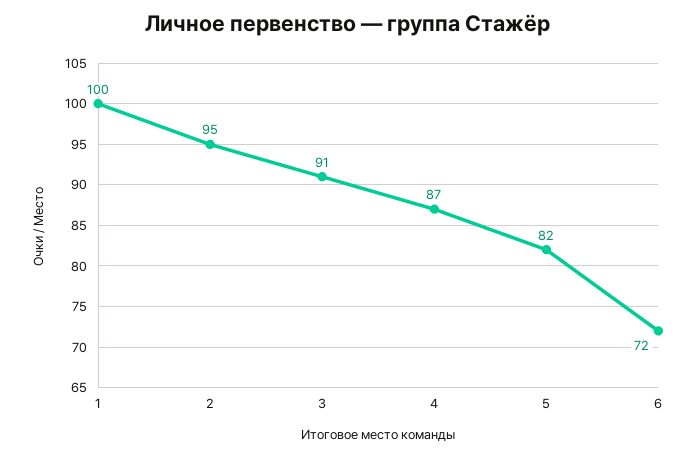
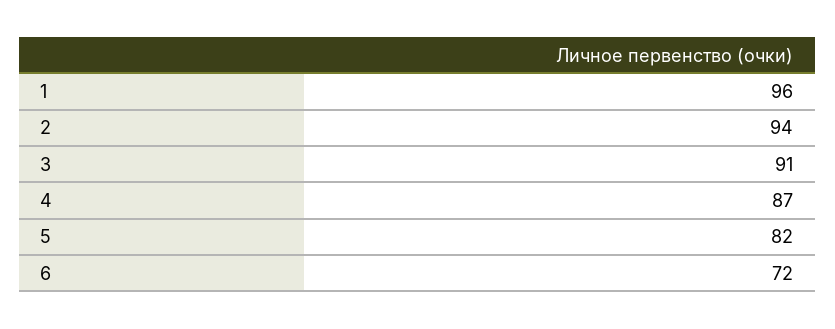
1: 100 -> 96
2: 95 -> 94

